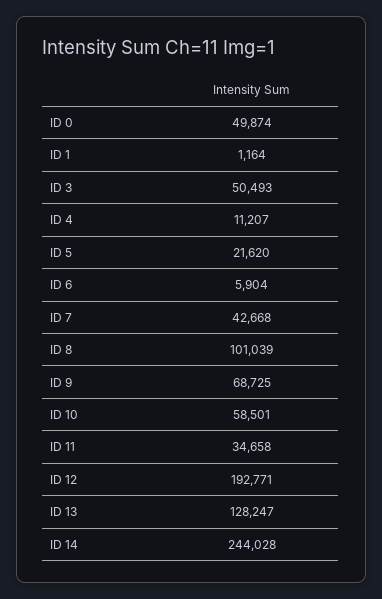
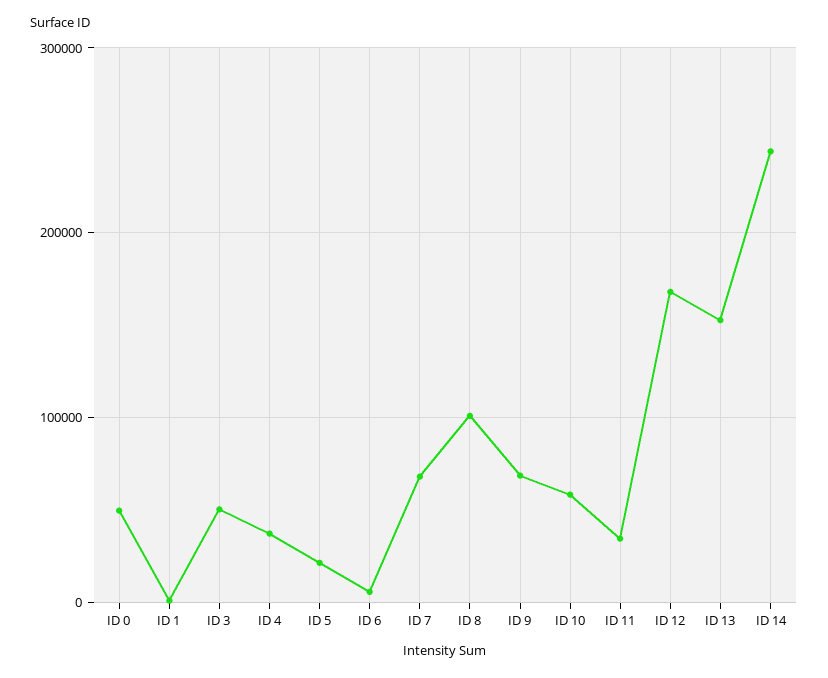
ID 4: 11207 -> 40000
ID 7: 42668 -> 70000
ID 12: 192771 -> 170000
ID 13: 128247 -> 150000

